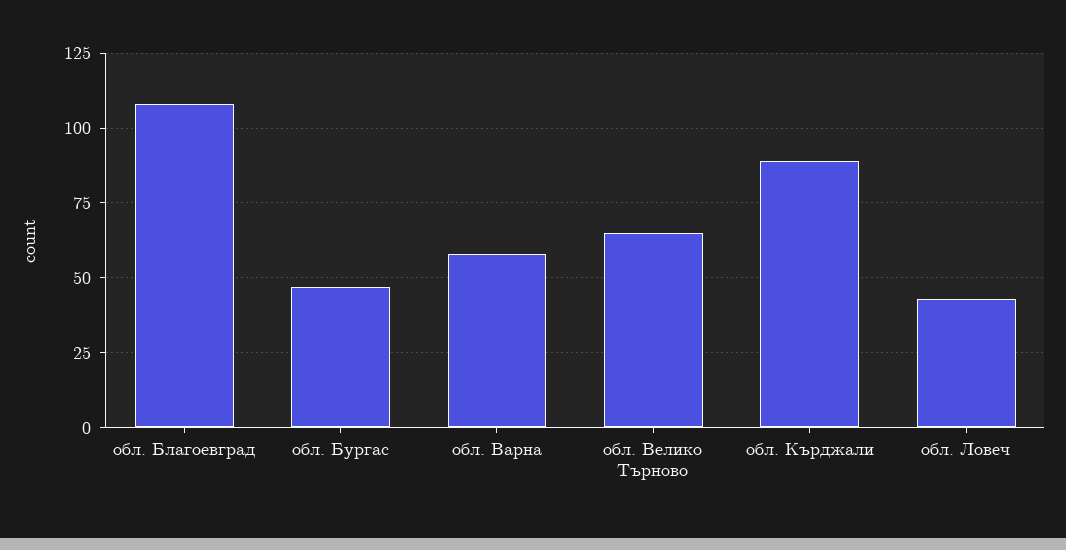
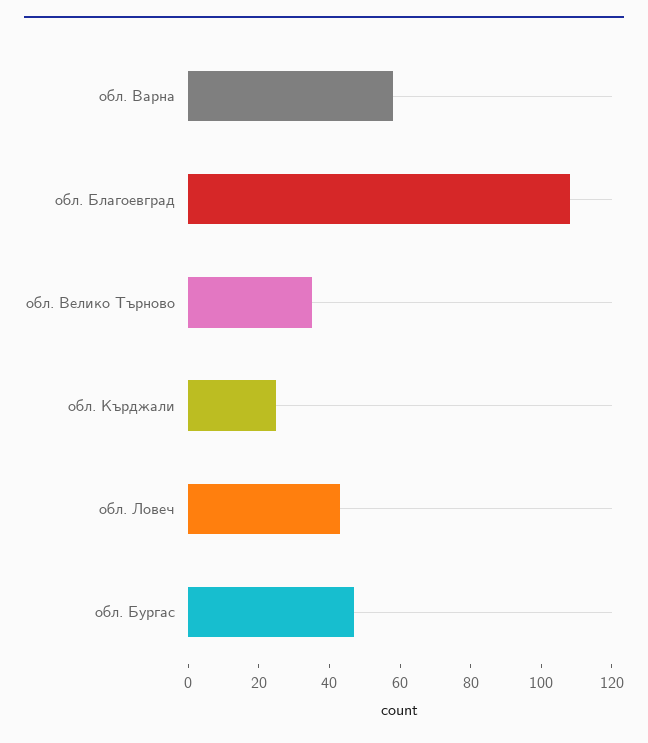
обл. Велико Търново: 65 -> 35
обл. Кърджали: 90 -> 25

